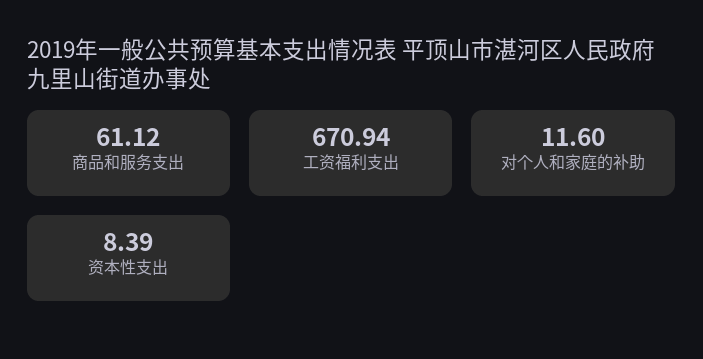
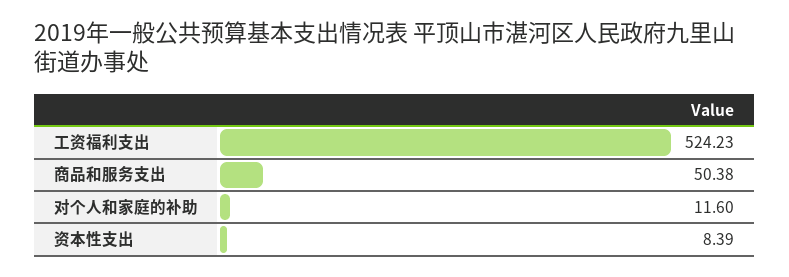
商品和服务支出: 61.12 -> 50.38
工资福利支出: 670.94 -> 524.23

